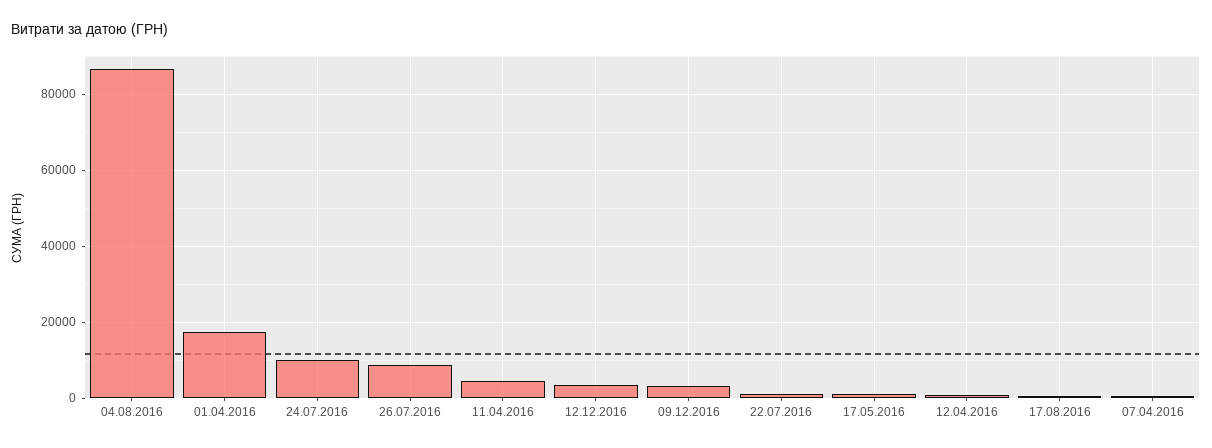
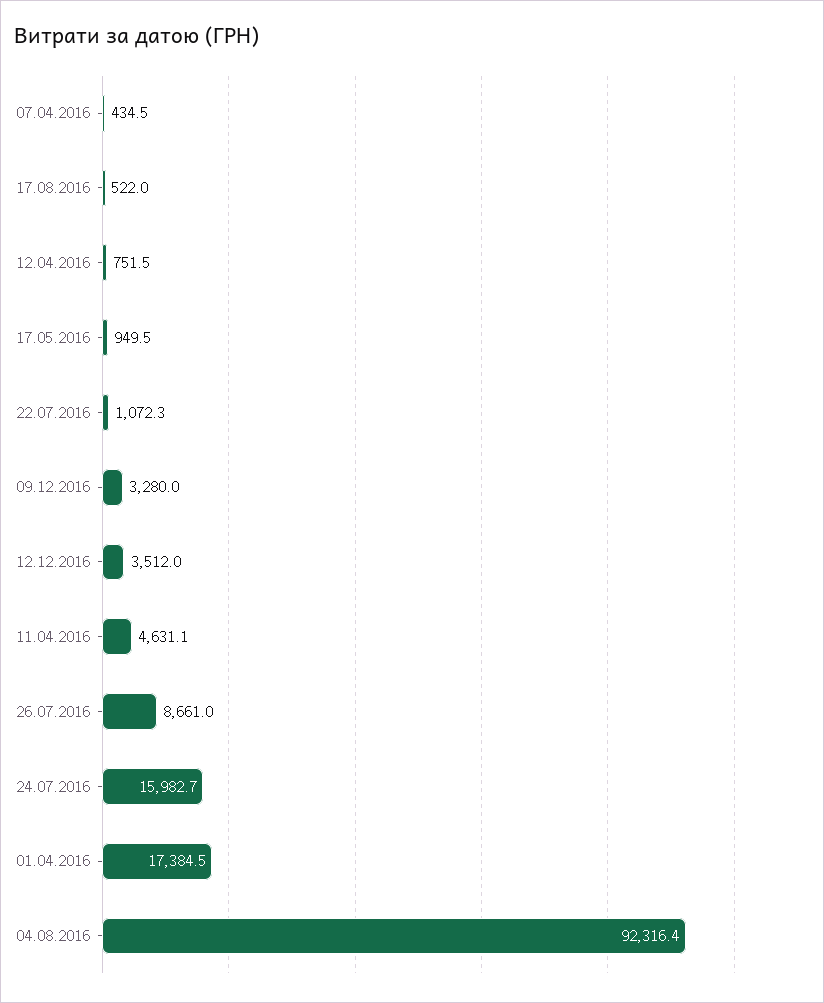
04.08.2016: 86000 -> 92316.4
24.07.2016: 10000 -> 15982.7

